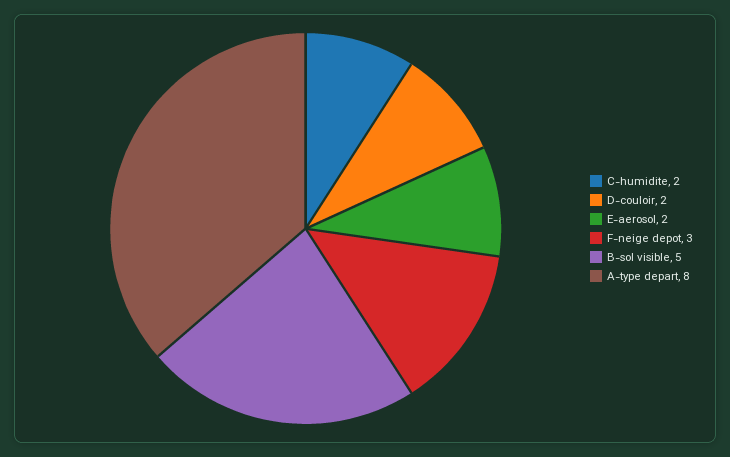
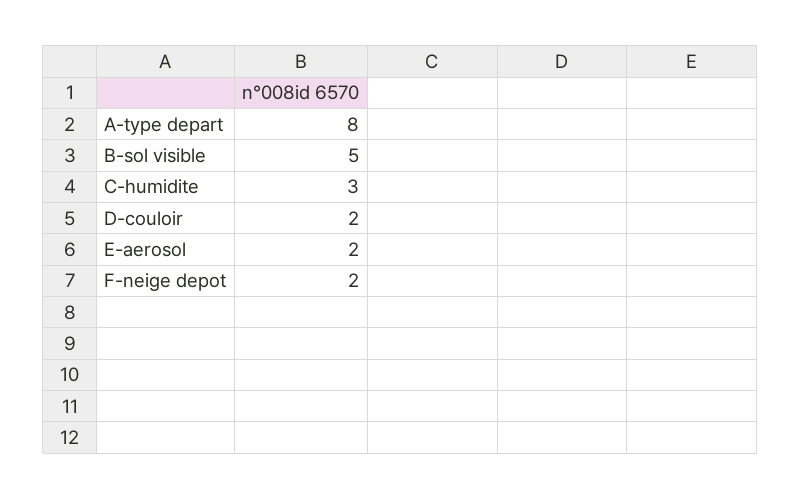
C-humidite: 2 -> 3
F-neige depot: 3 -> 2

